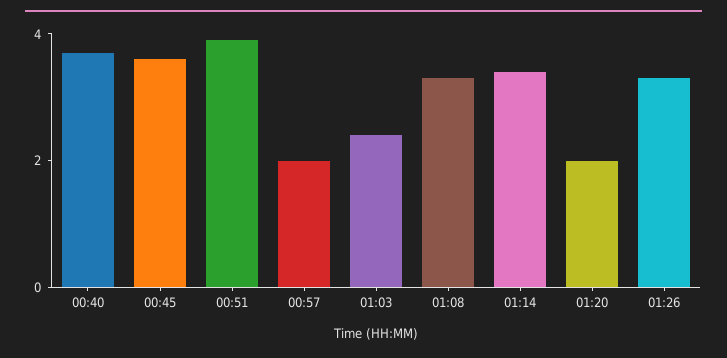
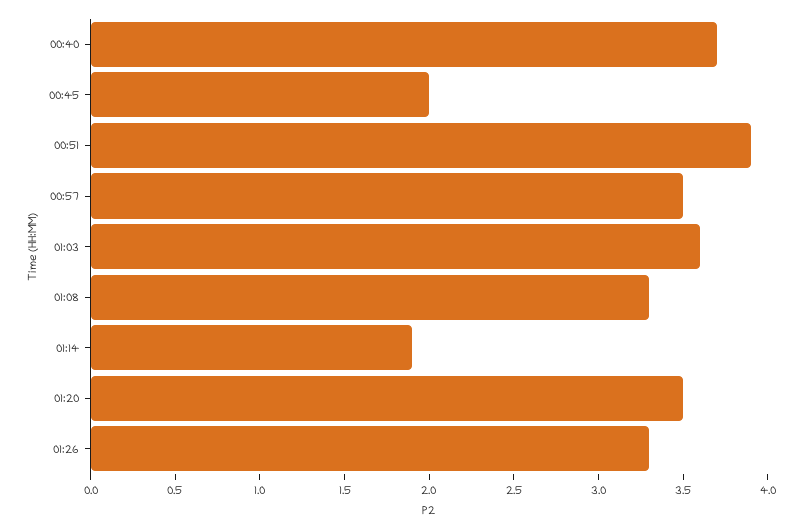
00:45: 3.5 -> 2
00:57: 2 -> 3.5
01:03: 2.5 -> 3.6
01:14: 3.5 -> 1.9
01:20: 2 -> 3.5

